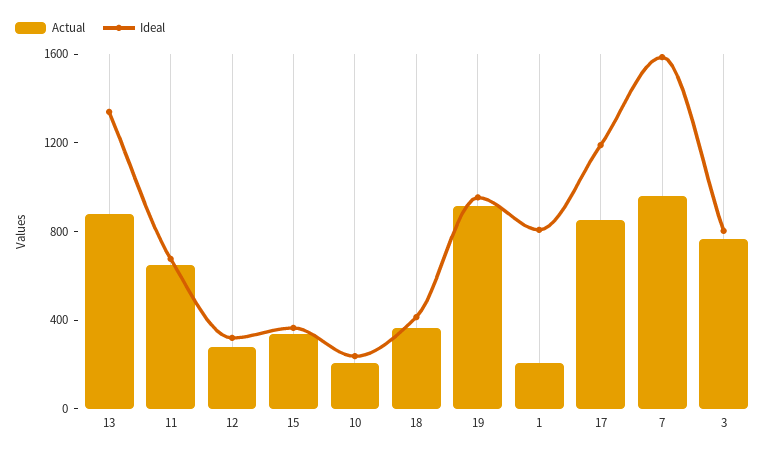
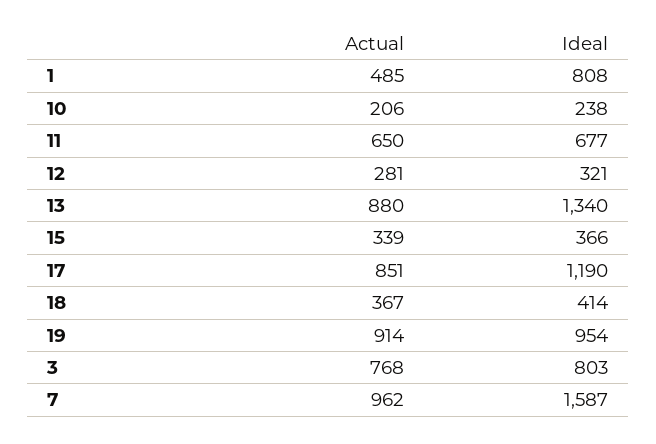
Actual, 1: 200 -> 485

